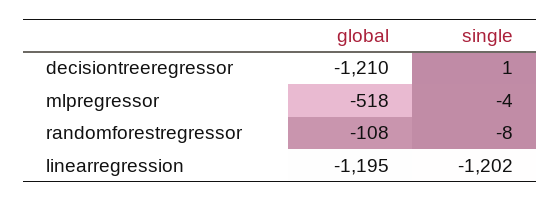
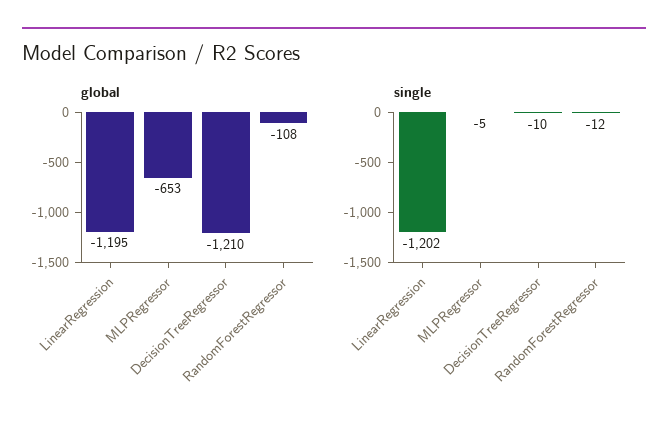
single, decisiontreeregressor: 1 -> -10
global, mlpregressor: -518 -> -653
single, mlpregressor: -4 -> -5
single, randomforestregressor: -8 -> -12

